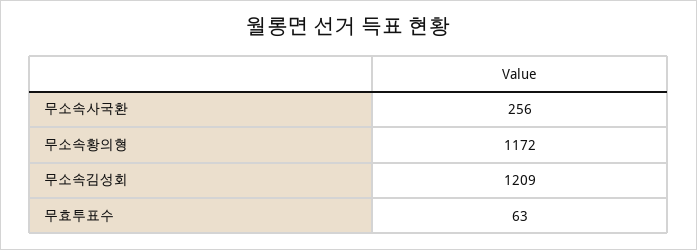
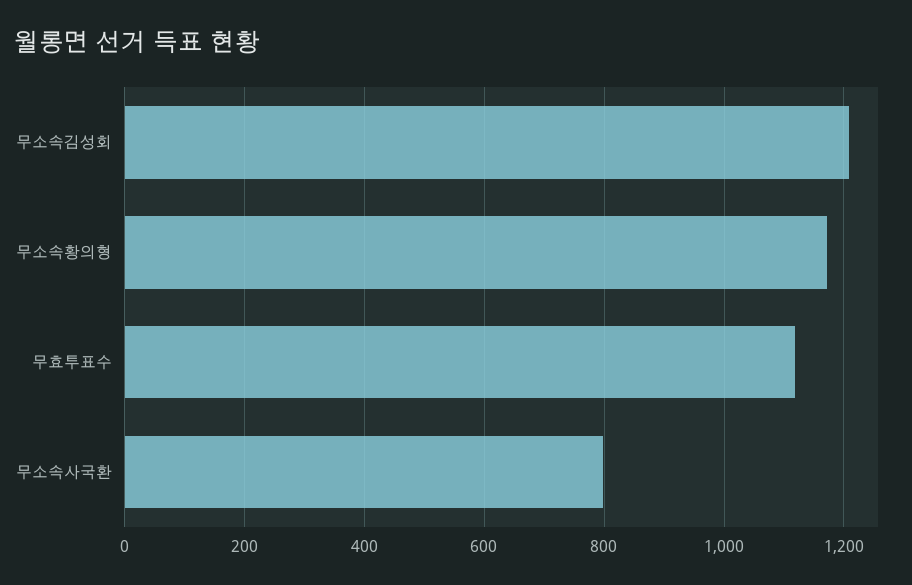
무소속사국환: 256 -> 800
무효투표수: 63 -> 1120

